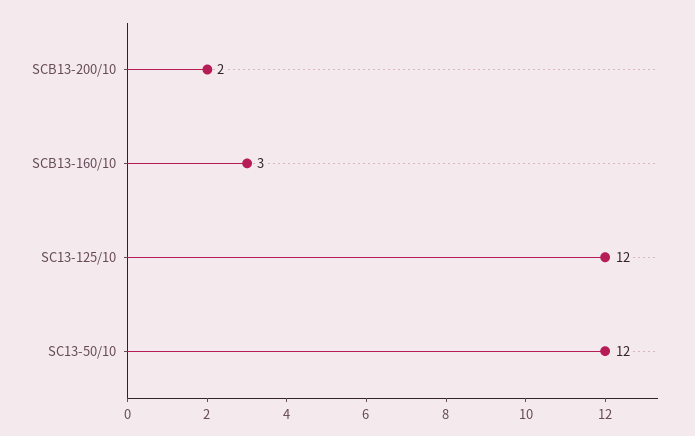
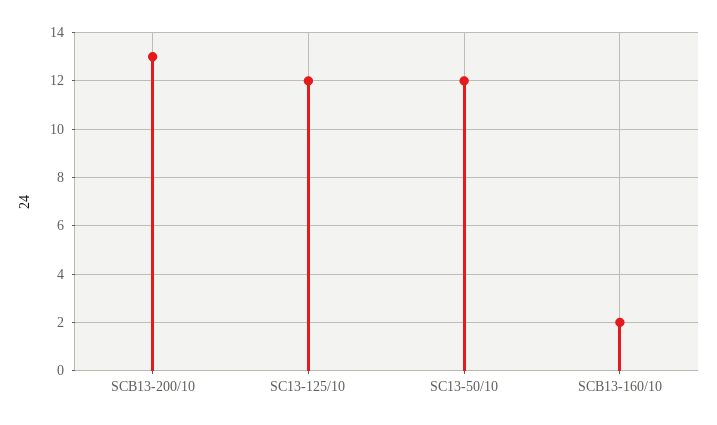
SCB13-200/10: 2 -> 13
SCB13-160/10: 3 -> 2

